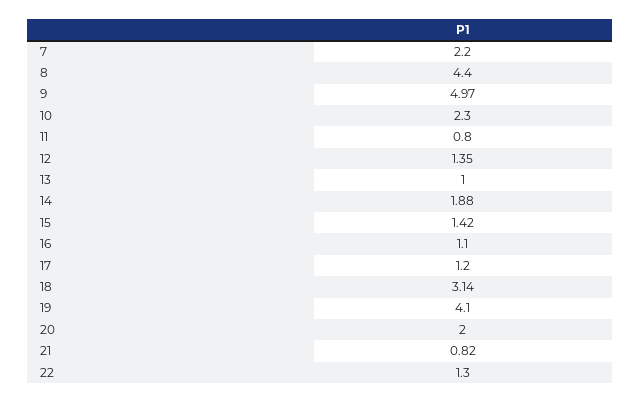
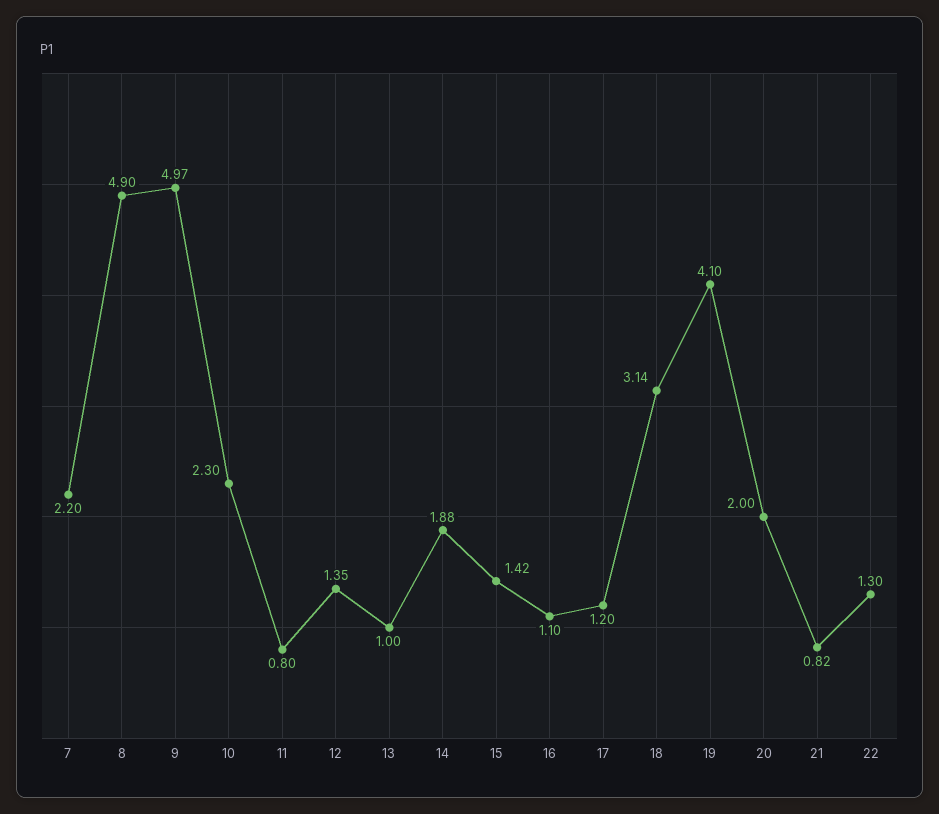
8: 4.4 -> 4.9

